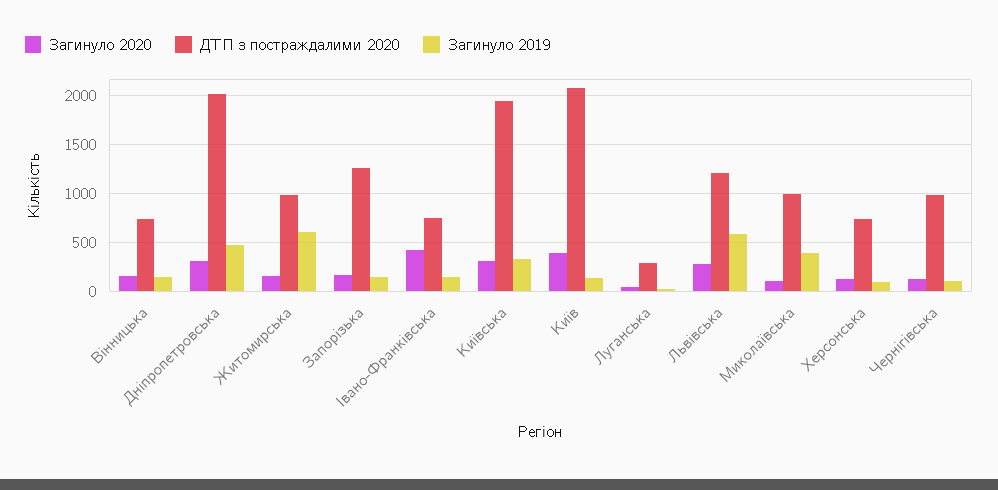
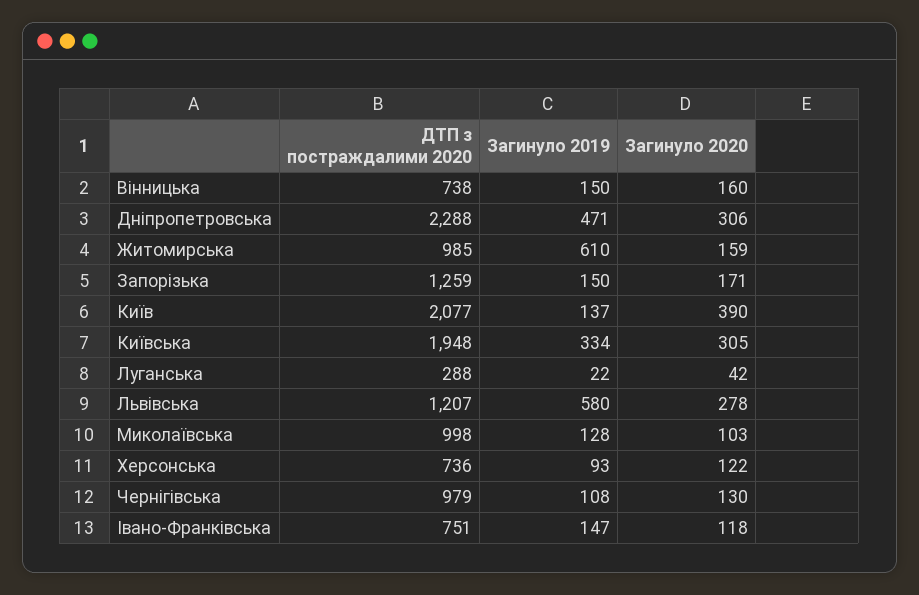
ДТП з постраждалими 2020, Дніпропетровська: 2000 -> 2288
Загинуло 2020, Івано-Франківська: 400 -> 118
Загинуло 2019, Миколаївська: 400 -> 128

